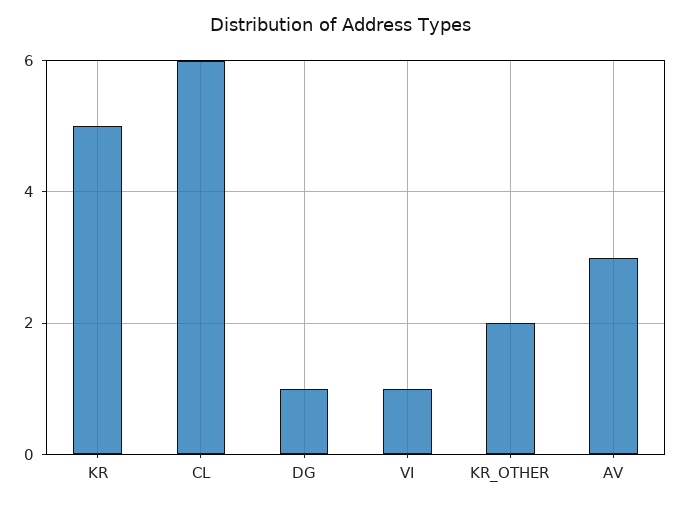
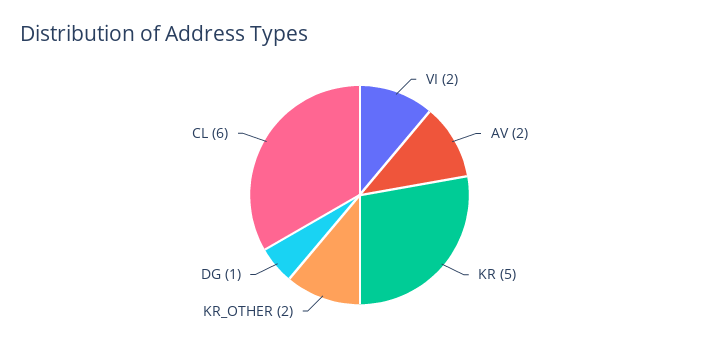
VI: 1 -> 2
AV: 3 -> 2

